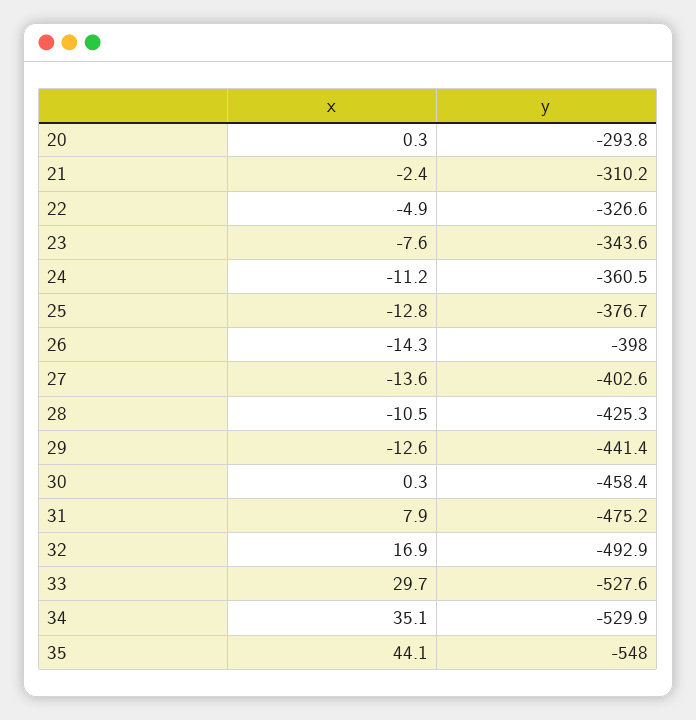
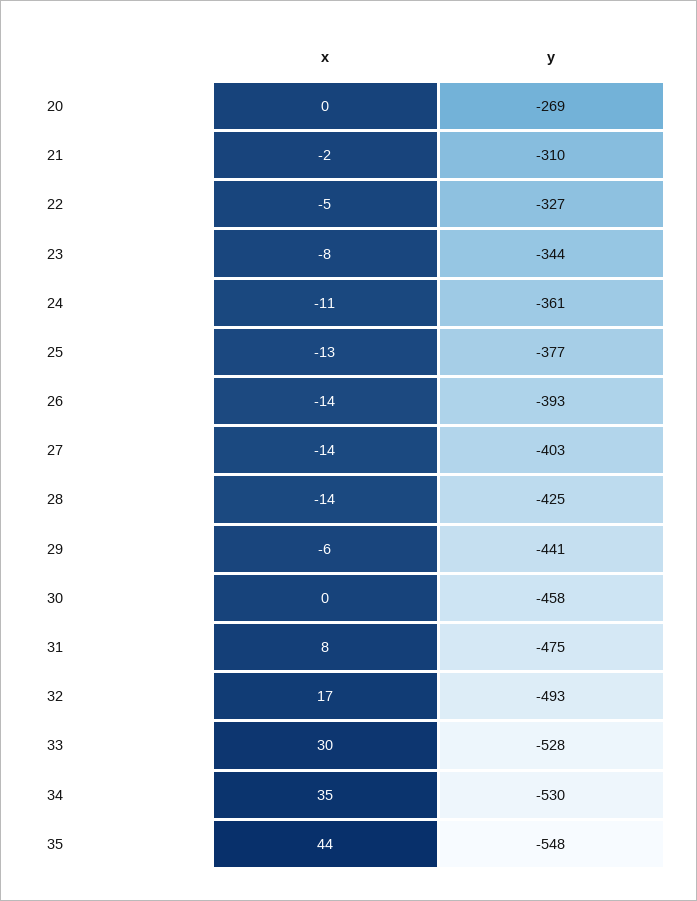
y, 20: -293.8 -> -269
y, 26: -398 -> -393
x, 28: -10.5 -> -14
x, 29: -12.6 -> -6

